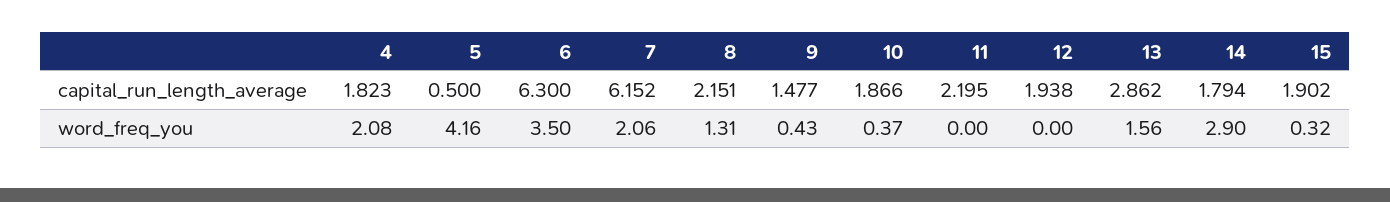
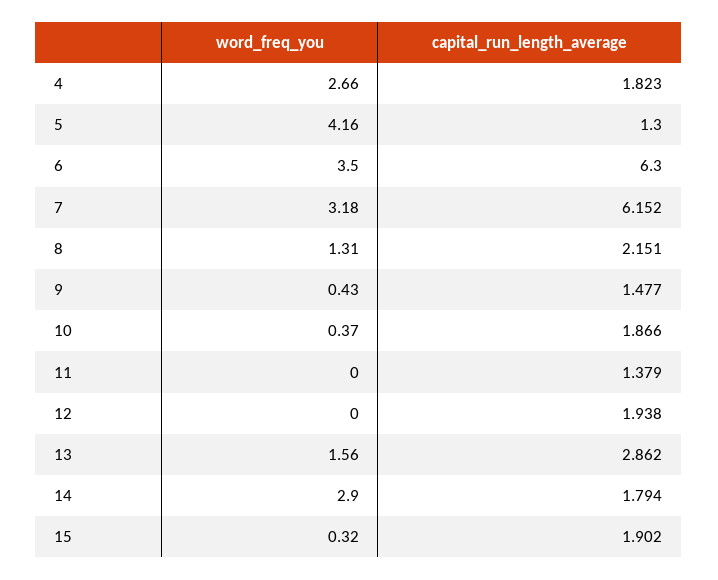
5, capital_run_length_average: 0.5 -> 1.3
11, capital_run_length_average: 2.195 -> 1.379
4, word_freq_you: 2.08 -> 2.66
7, word_freq_you: 2.06 -> 3.18

